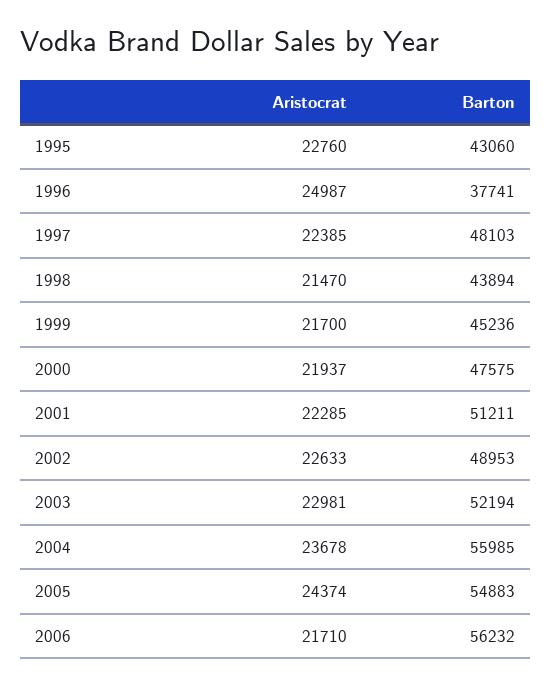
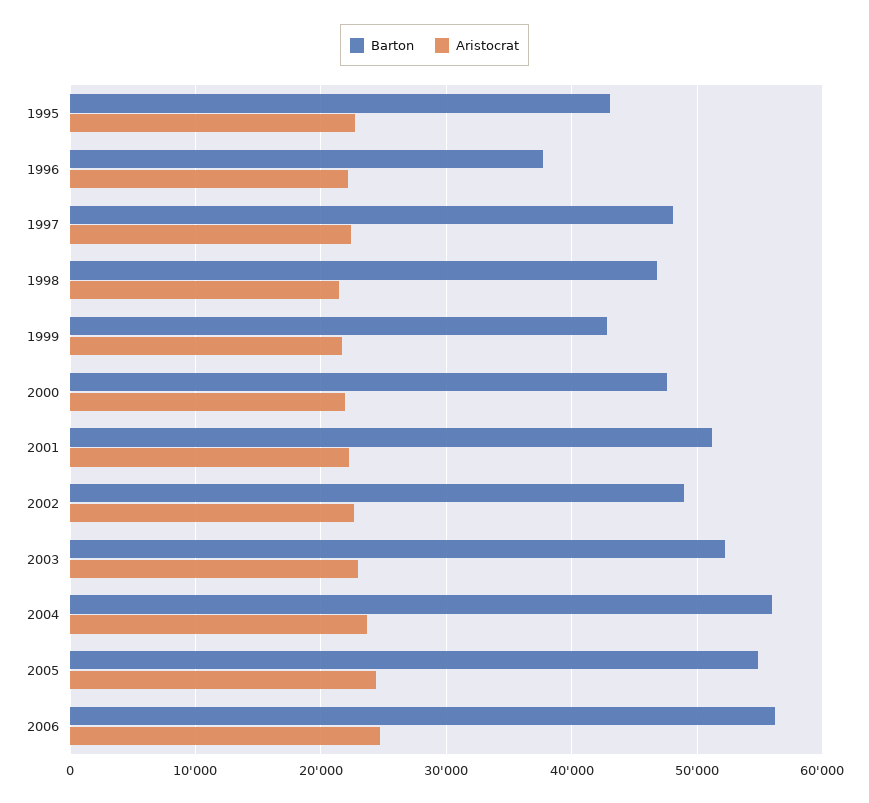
Aristocrat, 1996: 24987 -> 22000
Barton, 1998: 43894 -> 47000
Barton, 1999: 45236 -> 43000
Aristocrat, 2006: 21710 -> 25000

